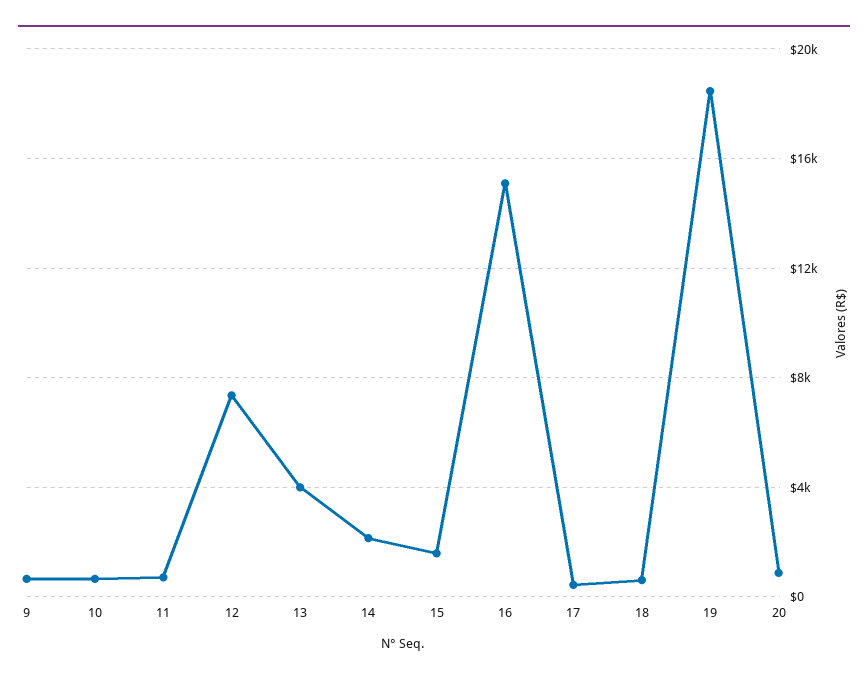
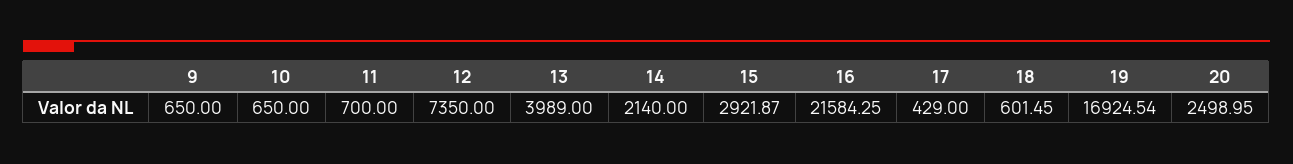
15: 1500 -> 2921.87
16: 15000 -> 21584.25
19: 18500 -> 16924.54
20: 1000 -> 2498.95

